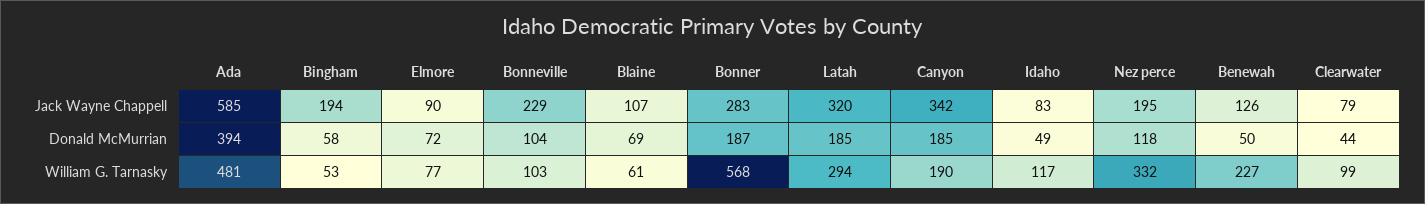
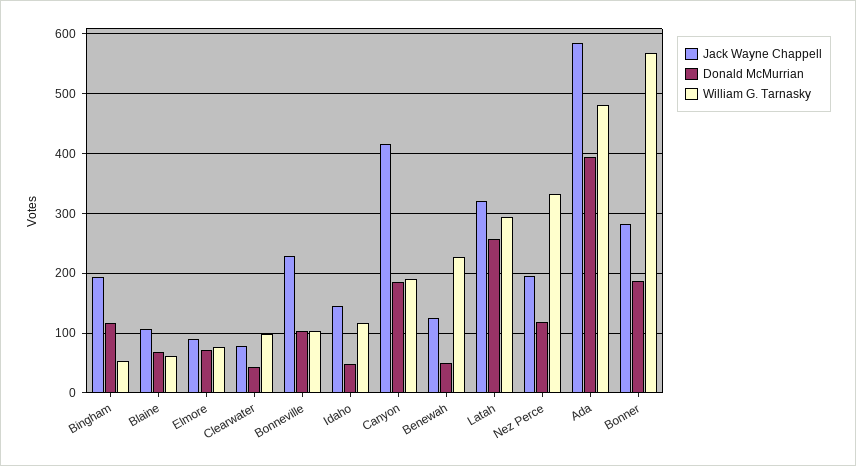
Jack Wayne Chappell, Canyon: 342 -> 420
Jack Wayne Chappell, Idaho: 83 -> 140
Donald McMurrian, Bingham: 58 -> 120
Donald McMurrian, Latah: 185 -> 260

